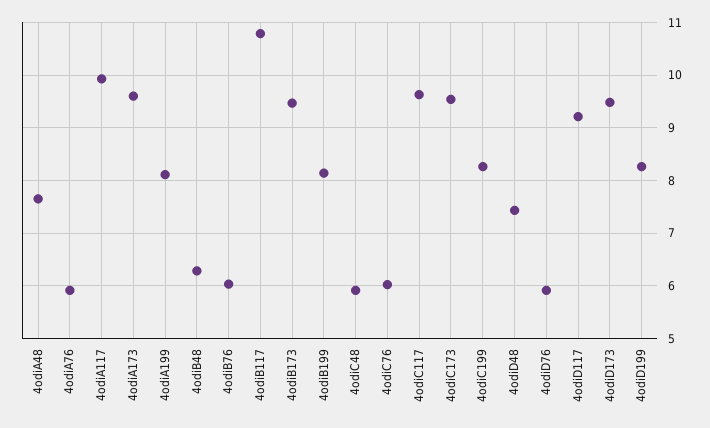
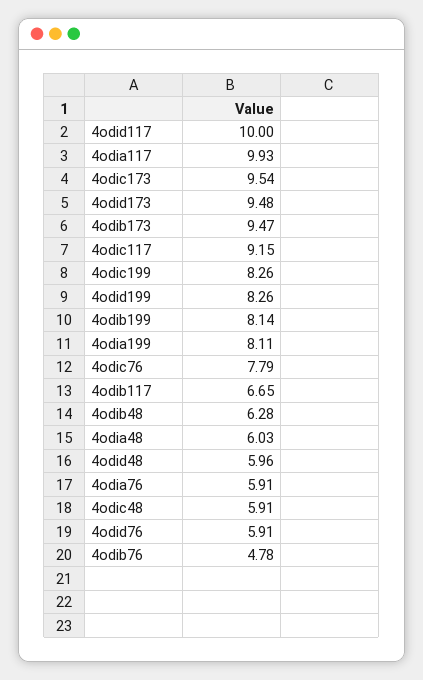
4odiA48: 7.6 -> 6.03
4odiA173: 9.6 -> none
4odiB76: 6 -> 4.78
4odiB117: 10.8 -> 6.65
4odiC76: 6 -> 7.79
4odiC117: 9.6 -> 9.15
4odiD48: 7.4 -> 5.96
4odiD117: 9.2 -> 10

